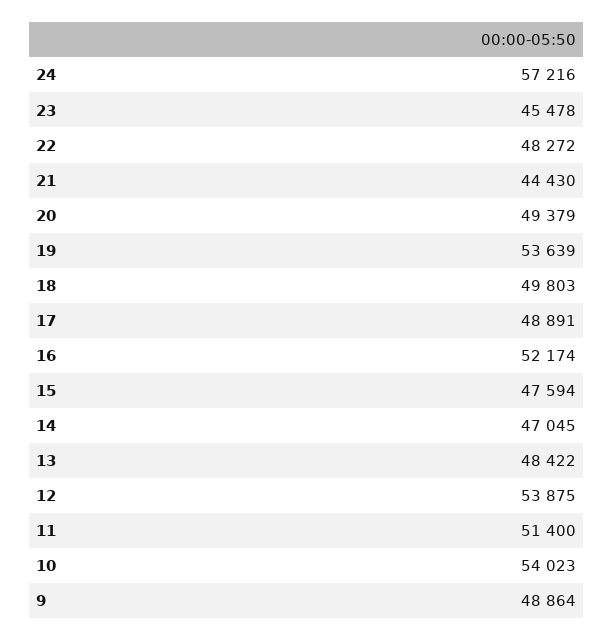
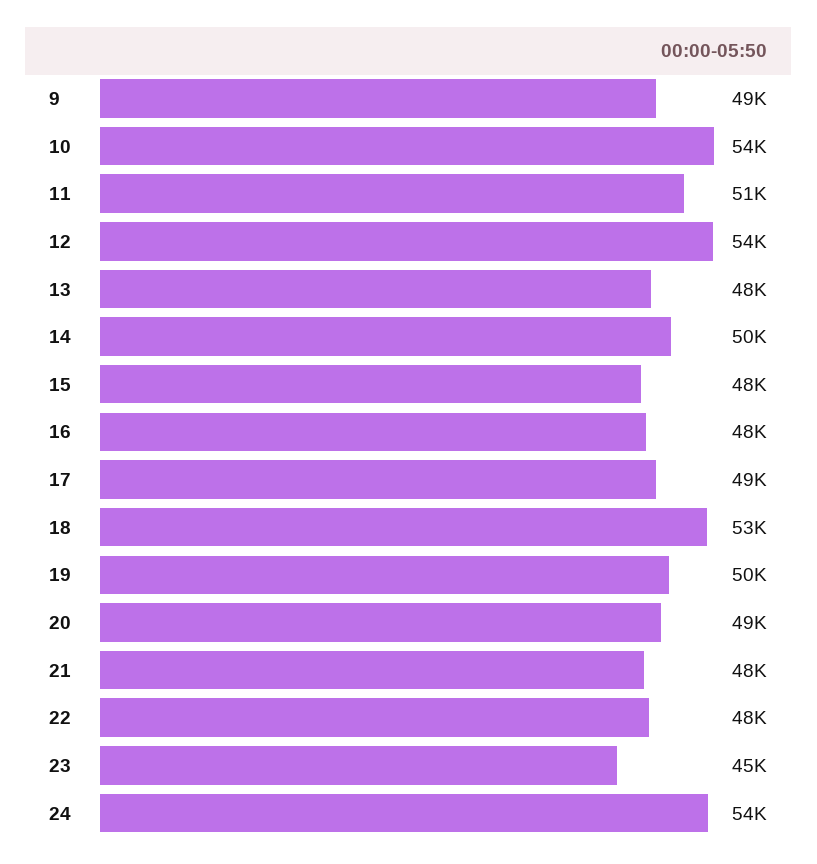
24: 57216 -> 54000
21: 44430 -> 48000
19: 53639 -> 50000
18: 49803 -> 53000
16: 52174 -> 48000
14: 47045 -> 50000

